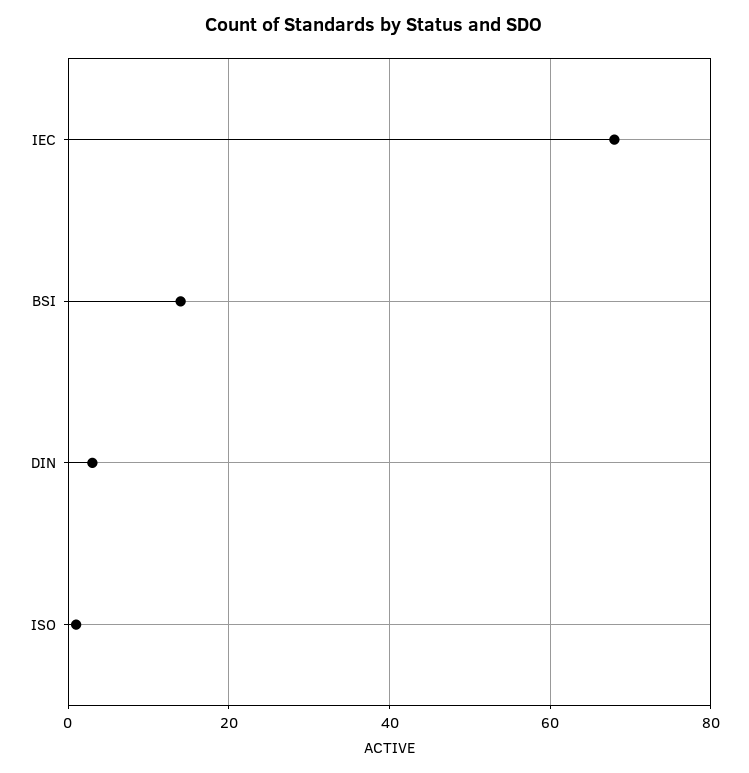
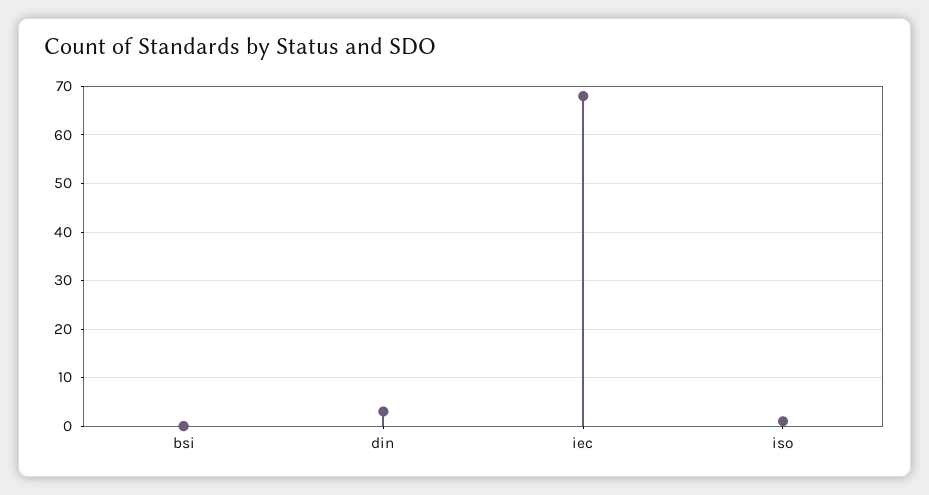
BSI: 15 -> 0

